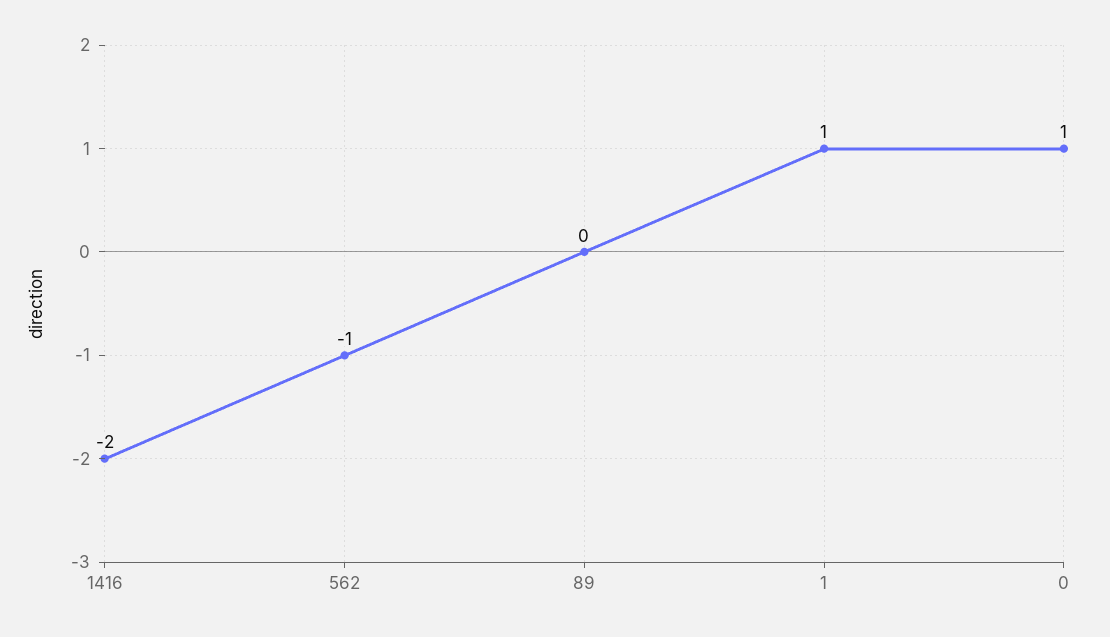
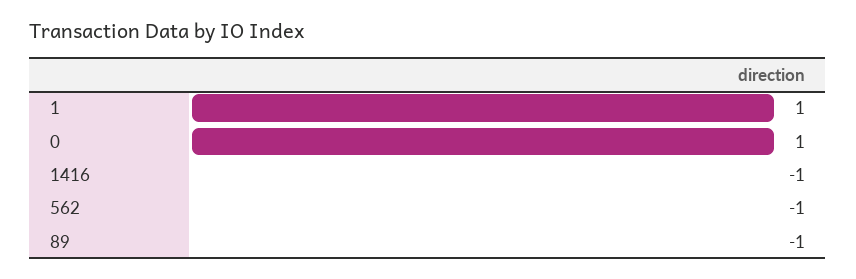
1416: -2 -> -1
89: 0 -> -1

